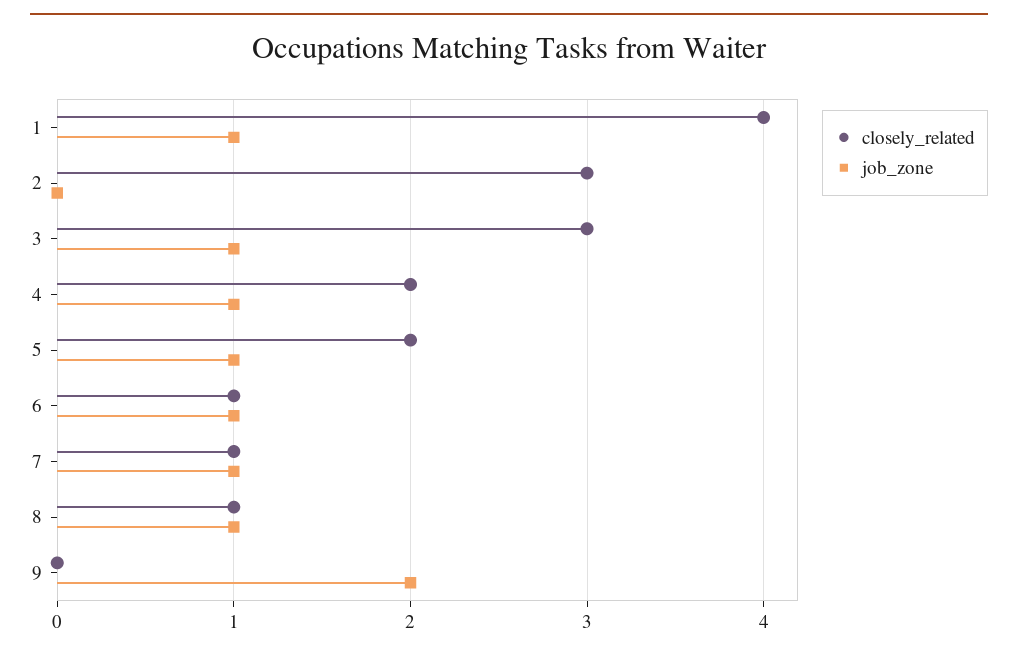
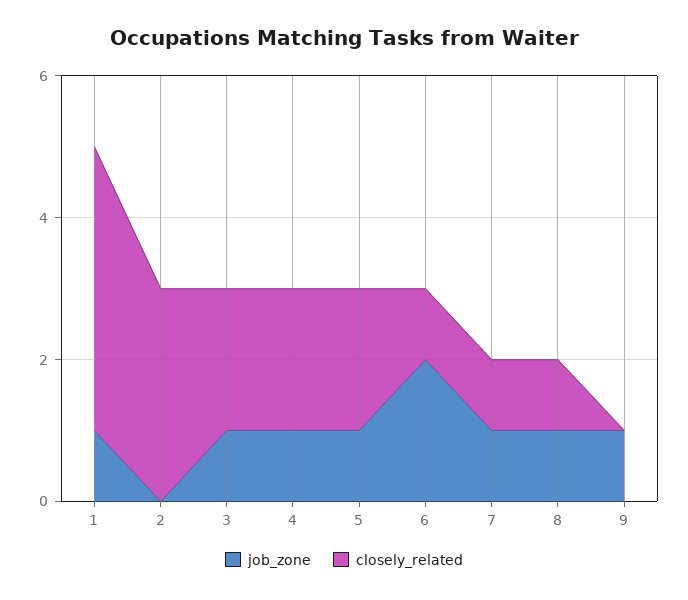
closely_related, 3: 3 -> 2
job_zone, 6: 1 -> 2
job_zone, 9: 2 -> 1

